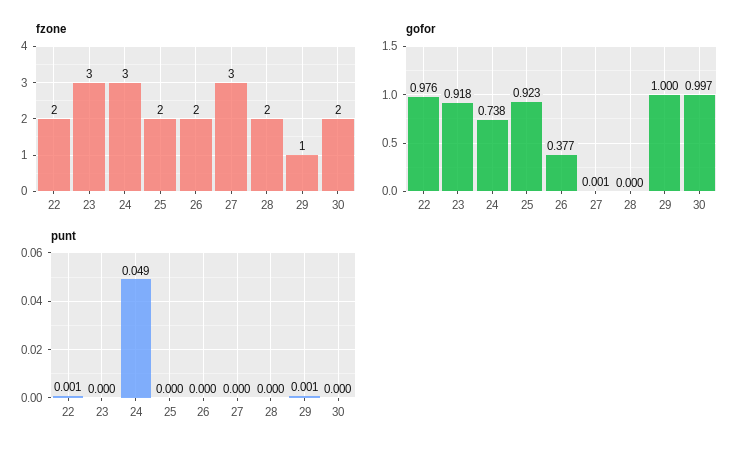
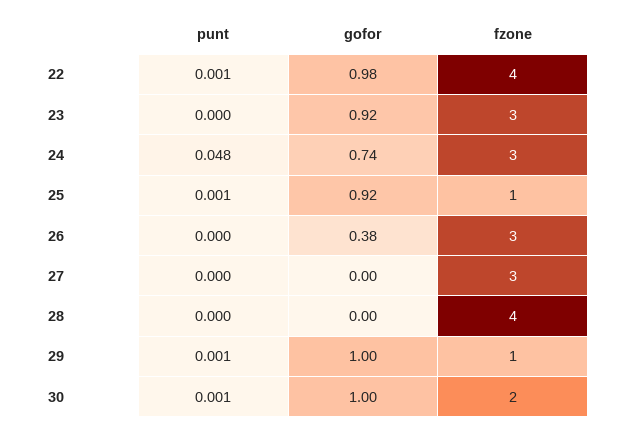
fzone, 22: 2 -> 4
fzone, 25: 2 -> 1
fzone, 26: 2 -> 3
fzone, 28: 2 -> 4
punt, 24: 0.049 -> 0.048
punt, 25: 0 -> 0.001
punt, 30: 0 -> 0.001

